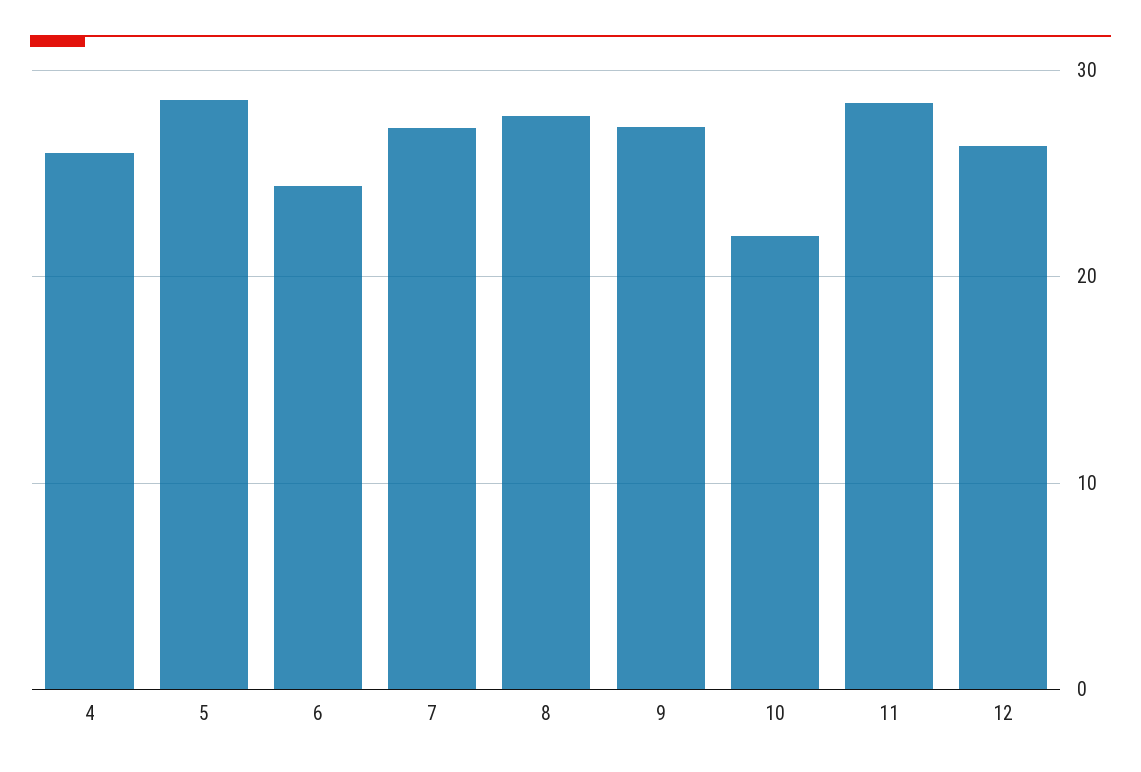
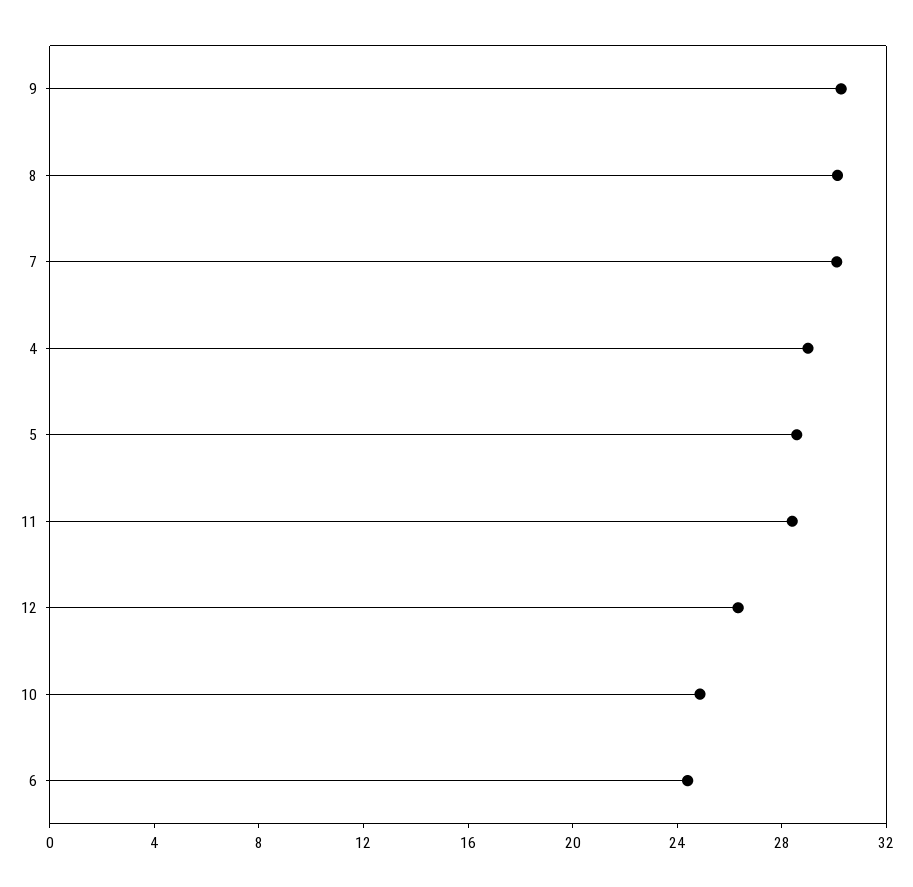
4: 26 -> 29
7: 27 -> 30
8: 28 -> 30
9: 27 -> 30
10: 22 -> 25

